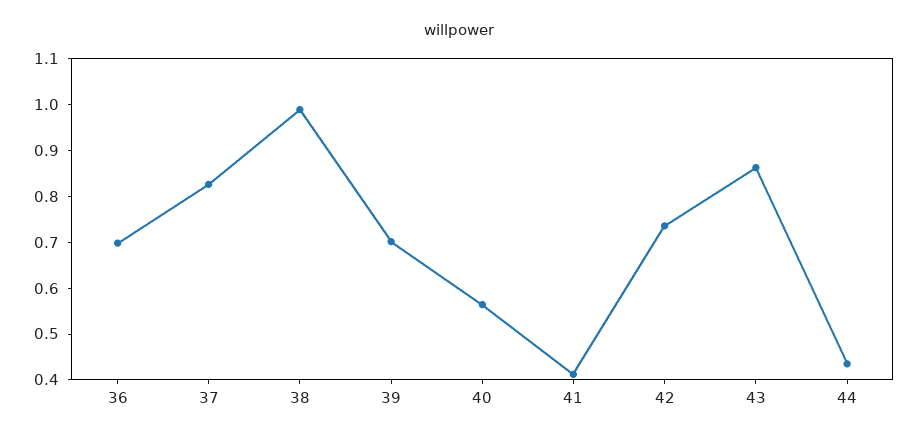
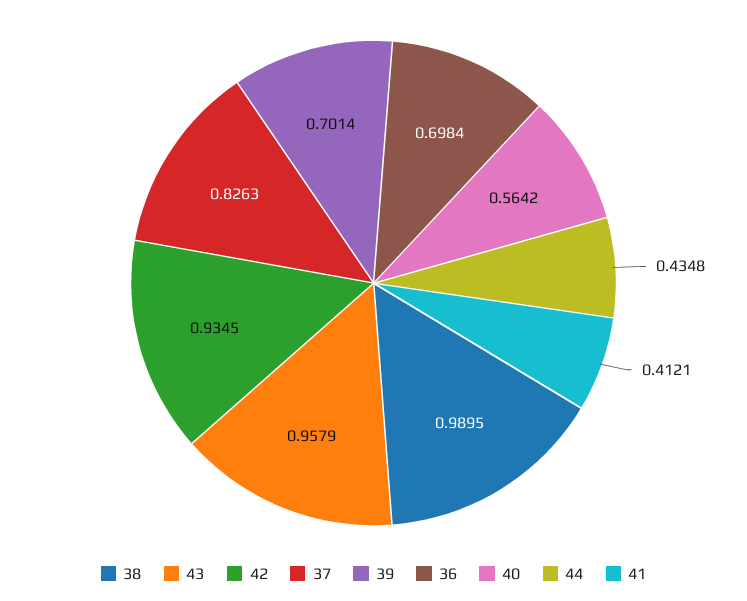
42: 0.74 -> 0.9345
43: 0.86 -> 0.9579

